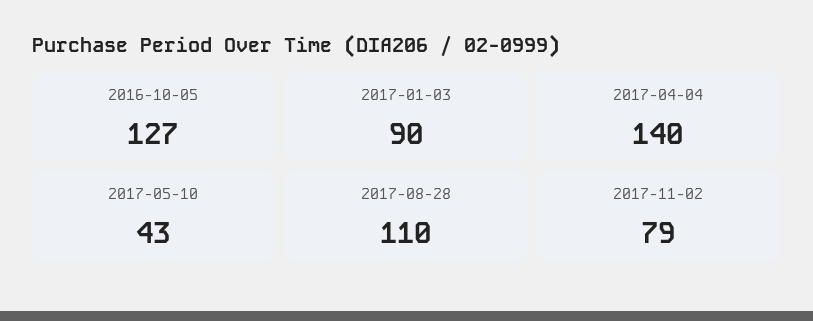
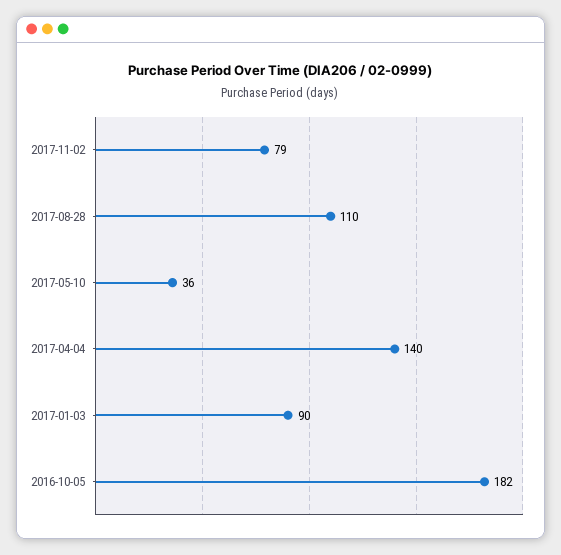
2016-10-05: 127 -> 182
2017-05-10: 43 -> 36

